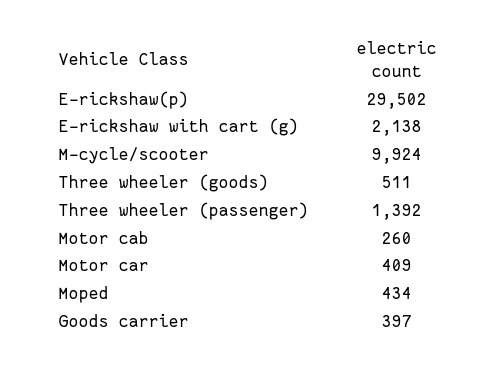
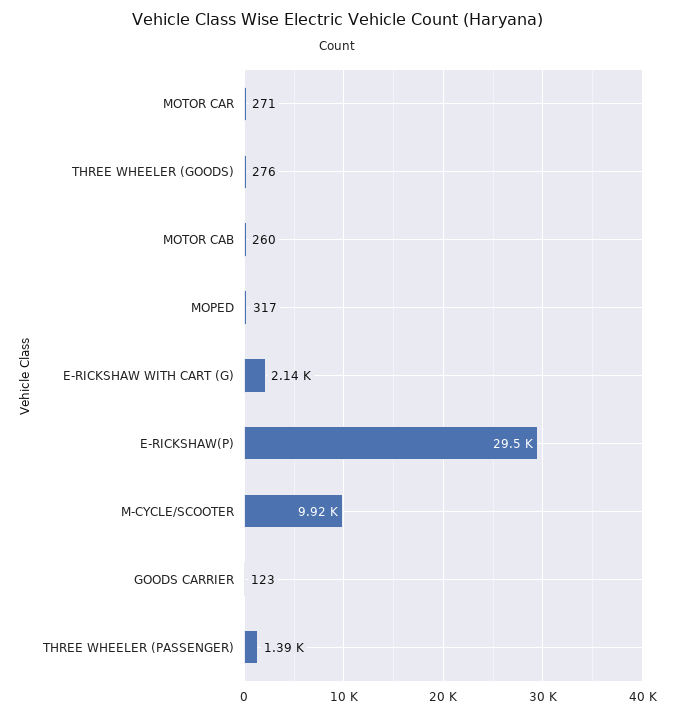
Three wheeler (goods): 511 -> 276
Motor car: 409 -> 271
Moped: 434 -> 317
Goods carrier: 397 -> 123

